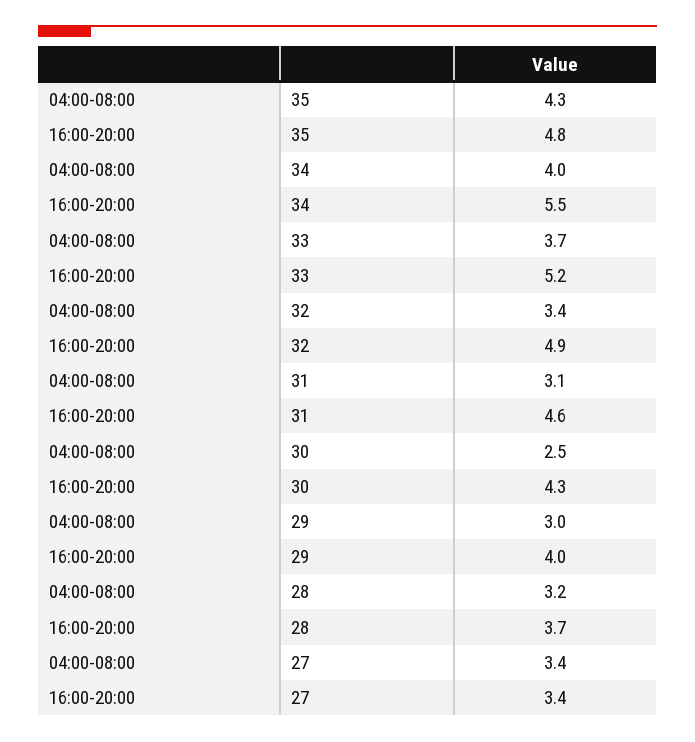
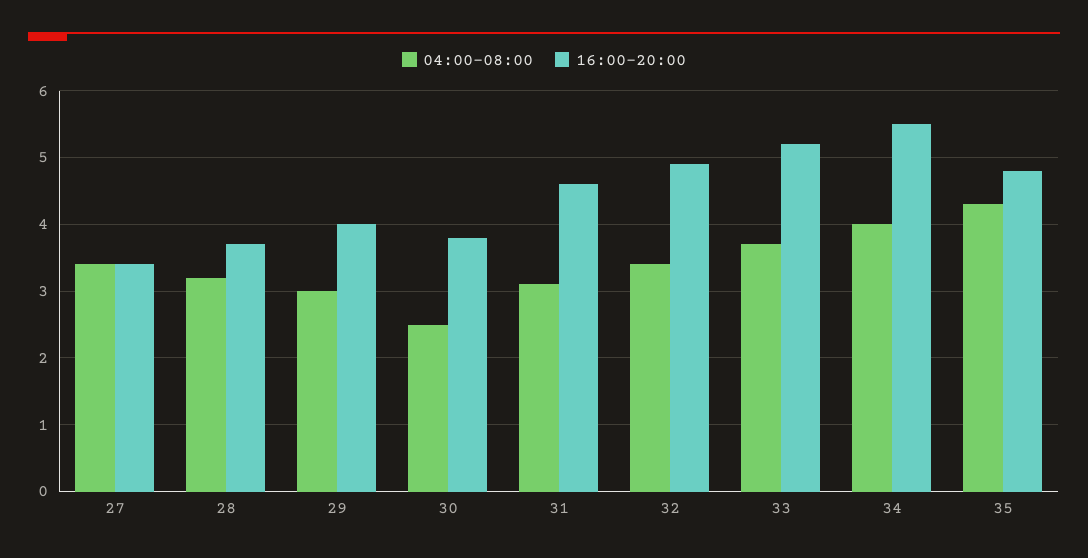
16:00-20:00, 30: 4.3 -> 3.8

